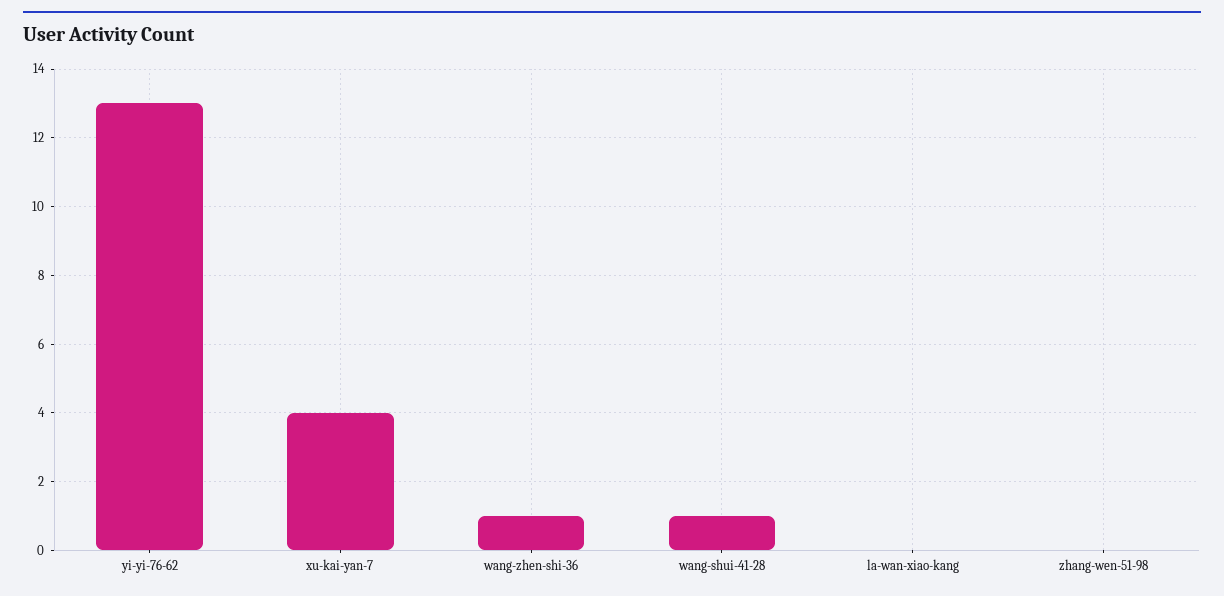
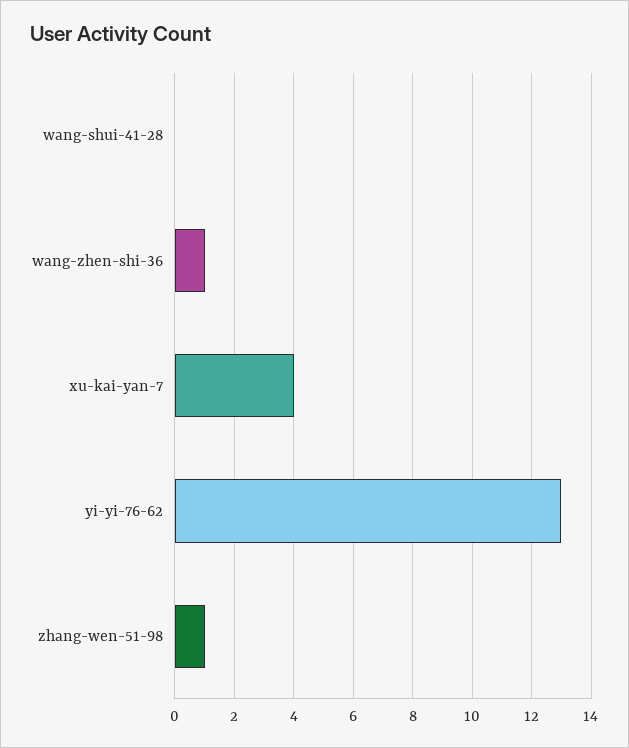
wang-shui-41-28: 1 -> 0
la-wan-xiao-kang: 0 -> none
zhang-wen-51-98: 0 -> 1

